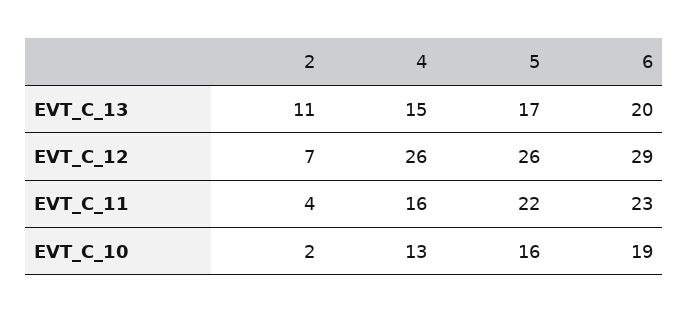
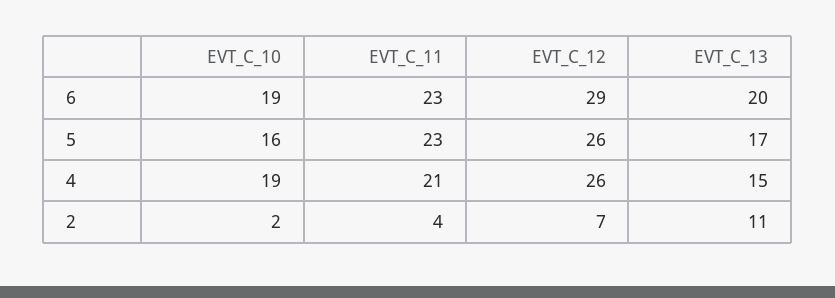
4, EVT_C_11: 16 -> 21
5, EVT_C_11: 22 -> 23
4, EVT_C_10: 13 -> 19

